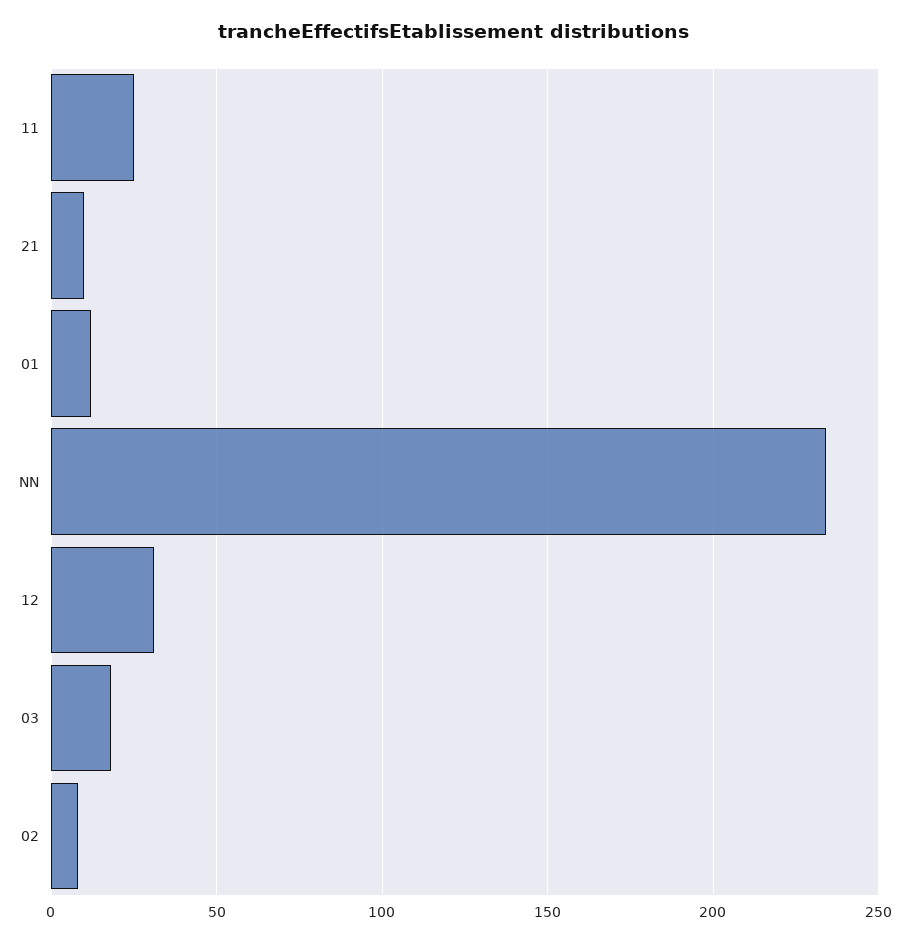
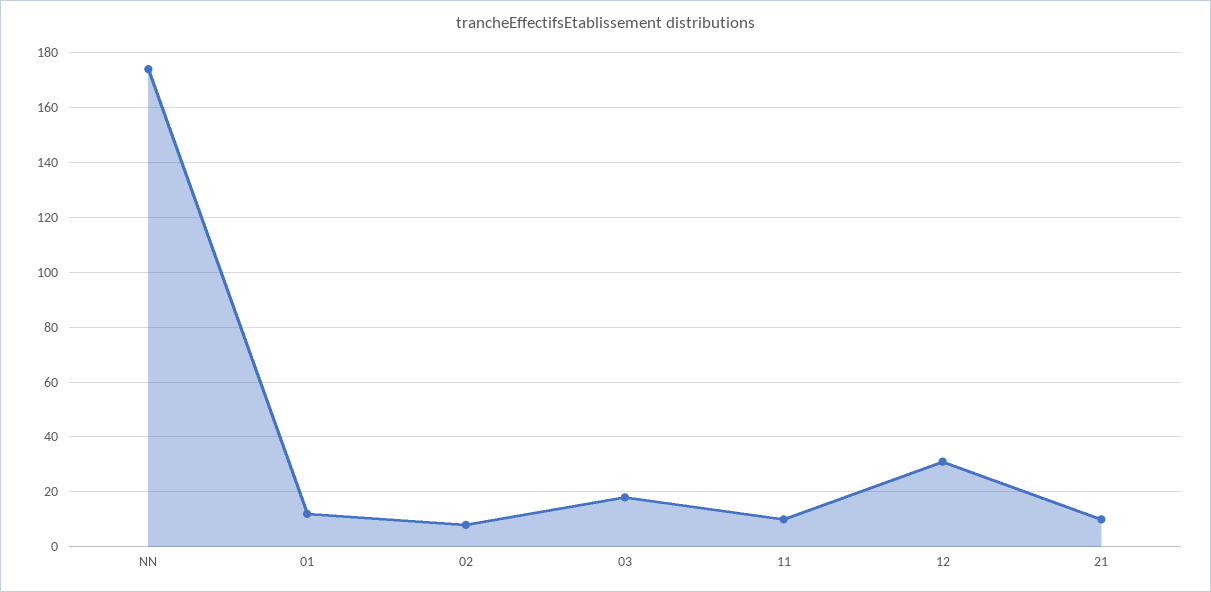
11: 25 -> 10
NN: 235 -> 175

